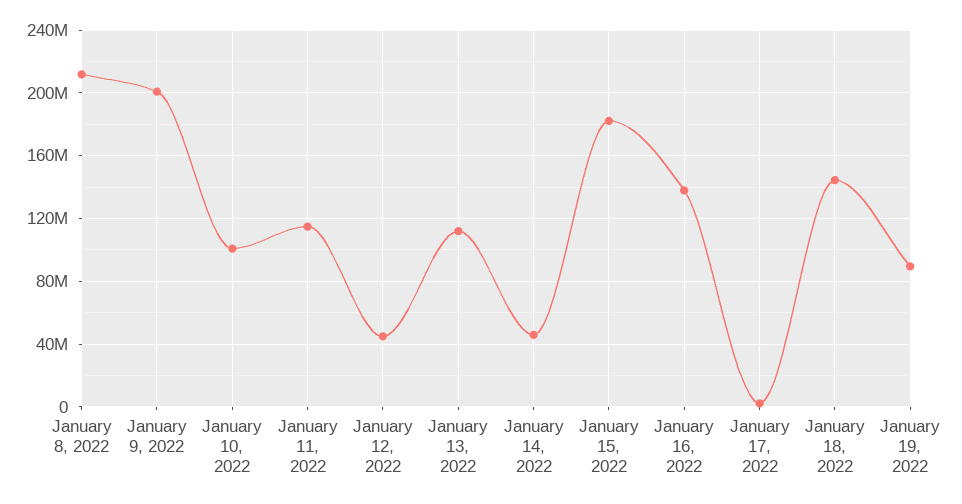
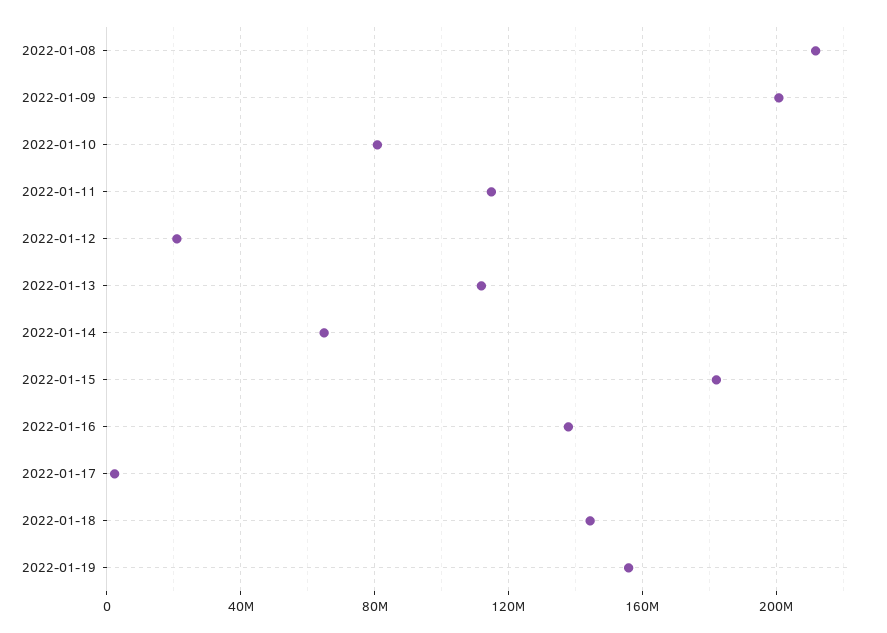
January 10, 2022: 100000000 -> 80000000
January 12, 2022: 45000000 -> 20000000
January 14, 2022: 45000000 -> 65000000
January 19, 2022: 90000000 -> 155000000

